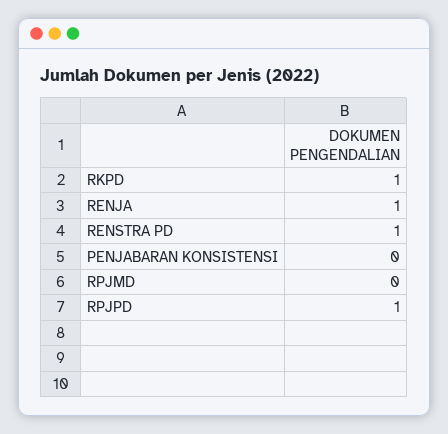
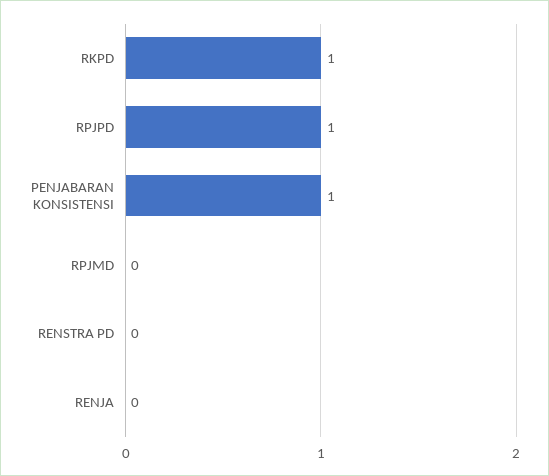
RENJA: 1 -> 0
RENSTRA PD: 1 -> 0
PENJABARAN KONSISTENSI: 0 -> 1

